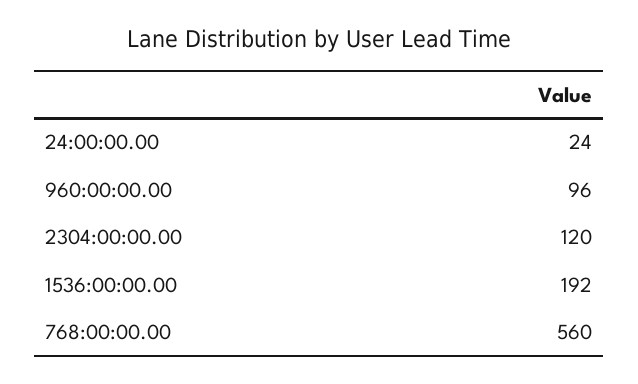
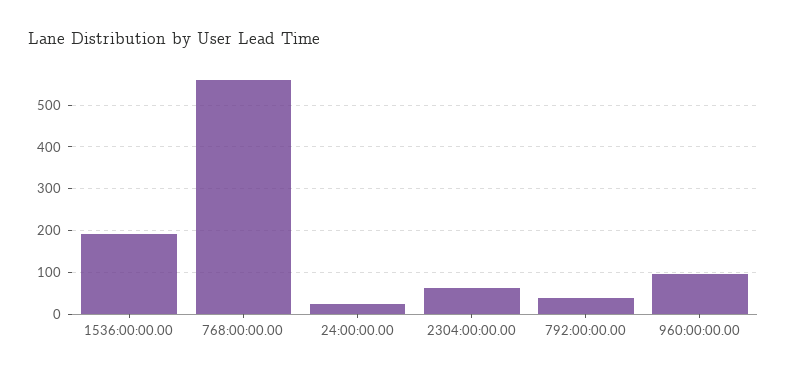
2304:00:00.00: 120 -> 60
792:00:00.00: none -> 40

